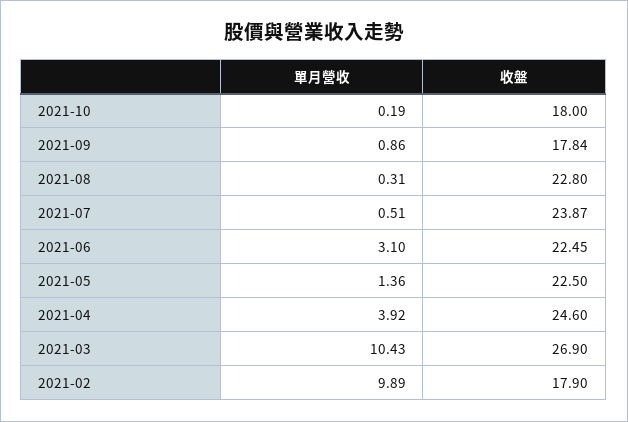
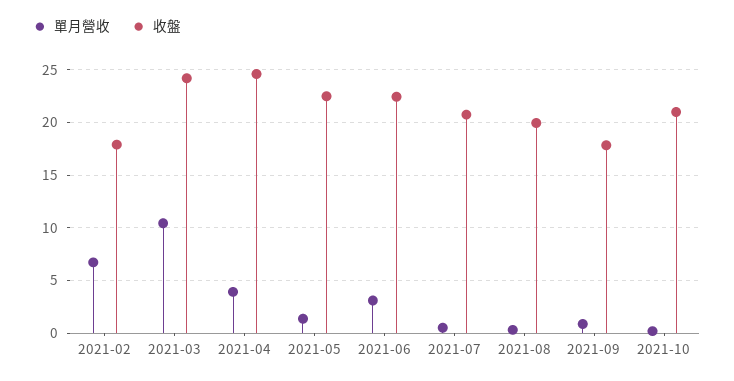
收盤, 2021-10: 18 -> 21
收盤, 2021-08: 22.8 -> 20
收盤, 2021-07: 23.87 -> 21
收盤, 2021-03: 26.9 -> 24
單月營收, 2021-02: 9.89 -> 7

